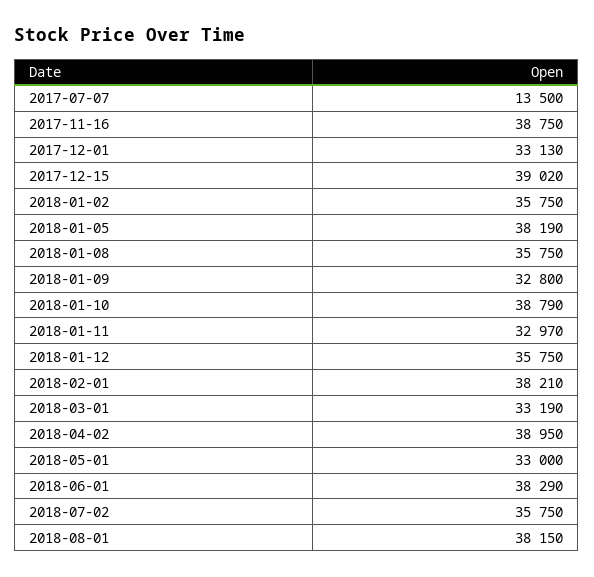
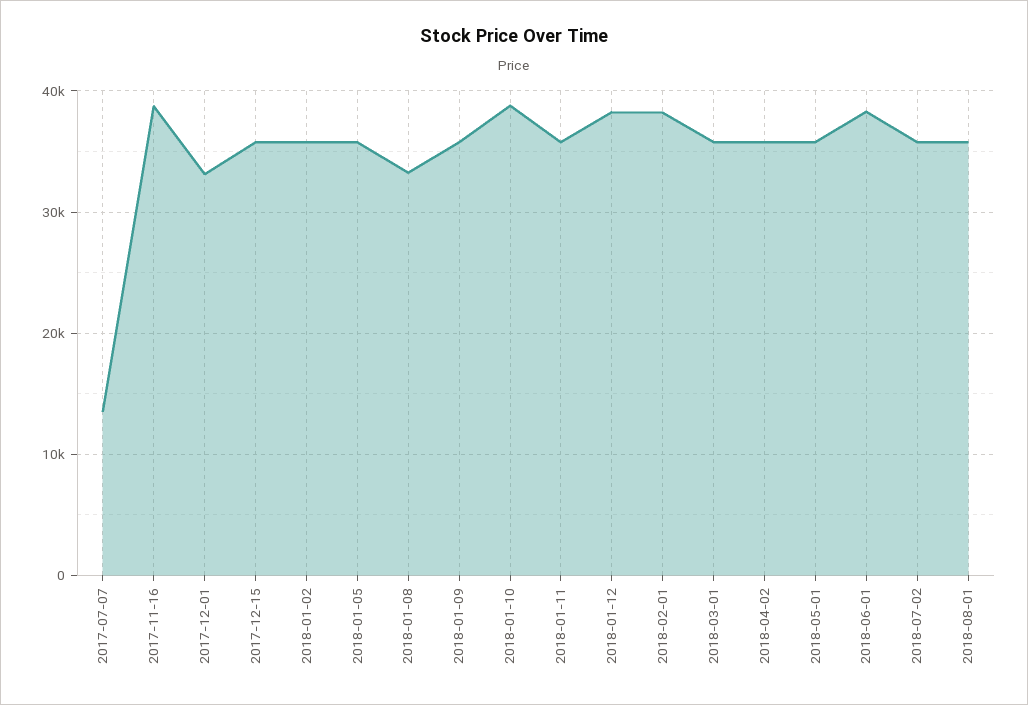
2017-12-15: 39020 -> 36000
2018-01-05: 38190 -> 36000
2018-01-08: 35750 -> 33000
2018-01-09: 32800 -> 36000
2018-01-11: 32970 -> 36000
2018-01-12: 35750 -> 38000
2018-03-01: 33190 -> 36000
2018-04-02: 38950 -> 36000
2018-05-01: 33000 -> 36000
2018-08-01: 38150 -> 36000

